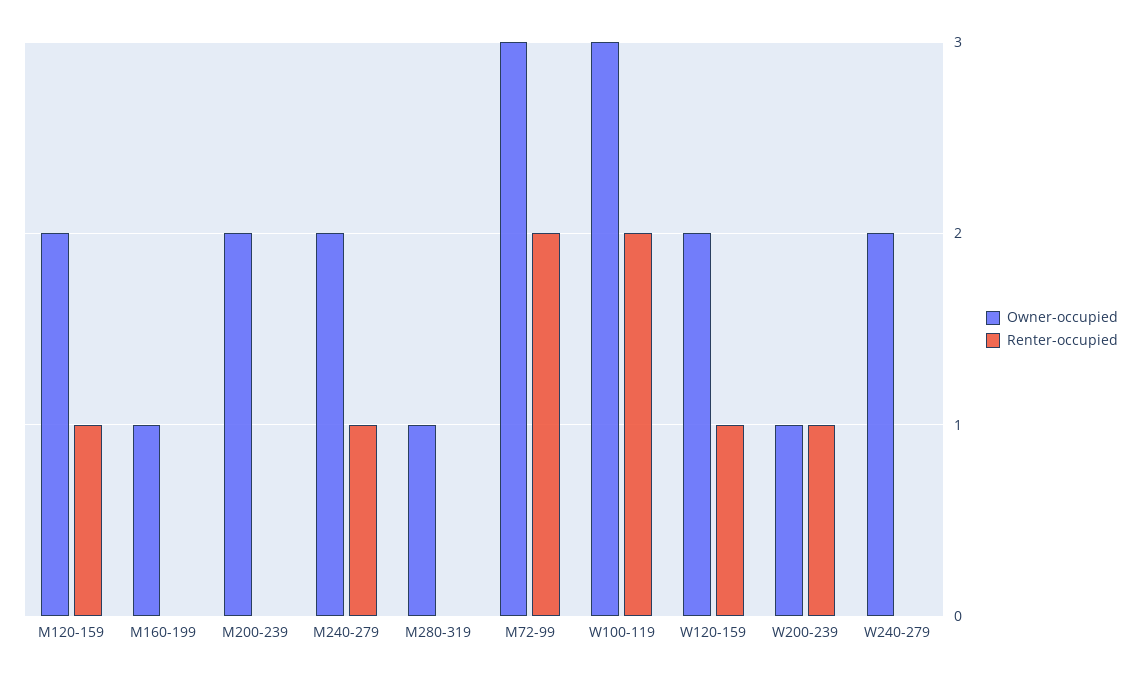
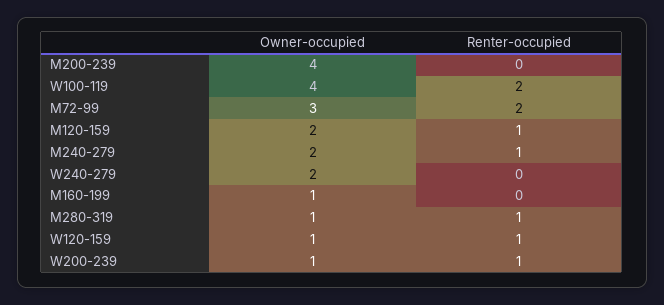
Owner-occupied, M200-239: 2 -> 4
Renter-occupied, M280-319: 0 -> 1
Owner-occupied, W100-119: 3 -> 4
Owner-occupied, W120-159: 2 -> 1

